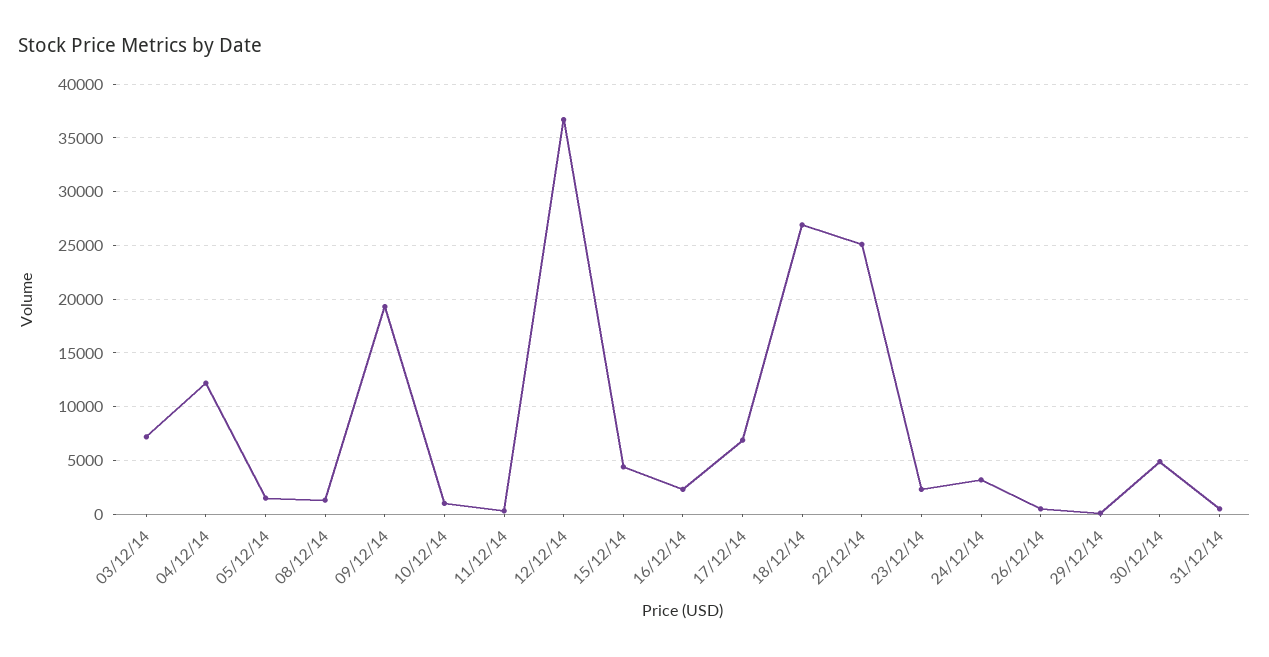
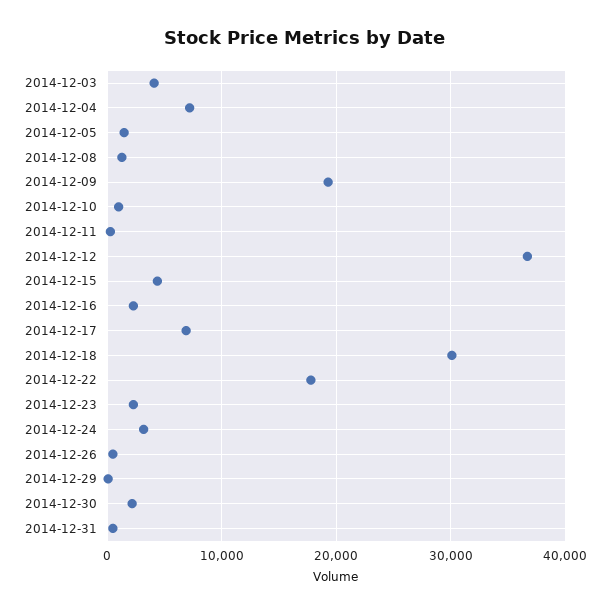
03/12/14: 7000 -> 4000
04/12/14: 12000 -> 7000
18/12/14: 27000 -> 30000
22/12/14: 25000 -> 18000
30/12/14: 5000 -> 2000

